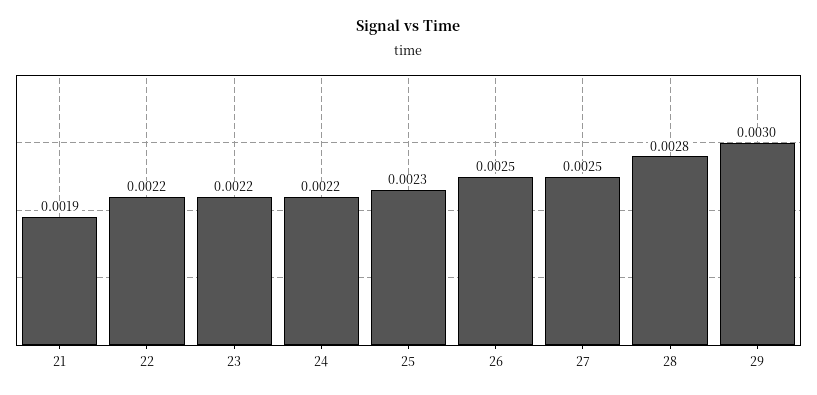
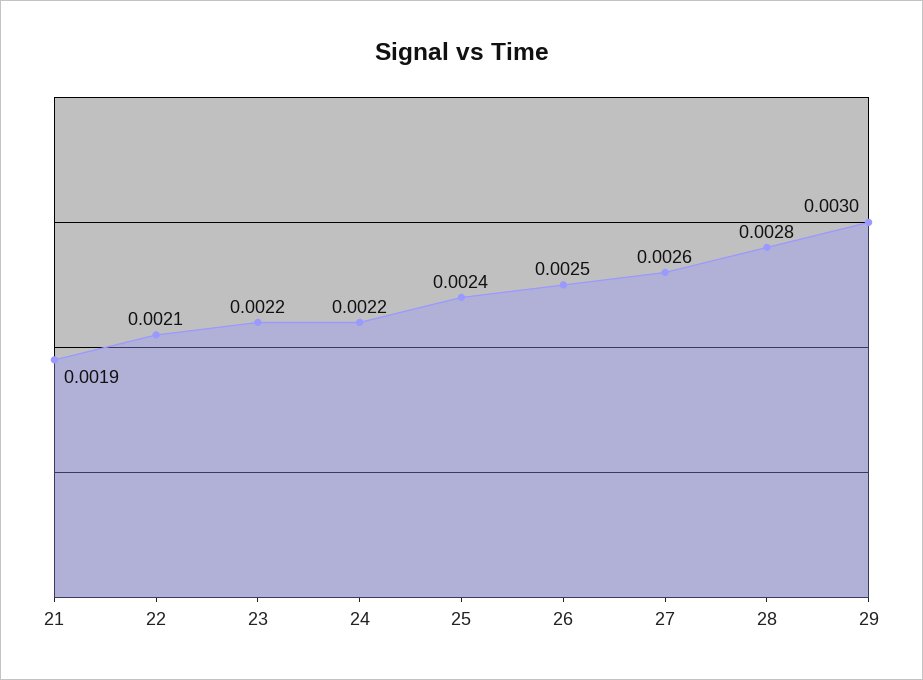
22: 0.0022 -> 0.0021
25: 0.0023 -> 0.0024
27: 0.0025 -> 0.0026

